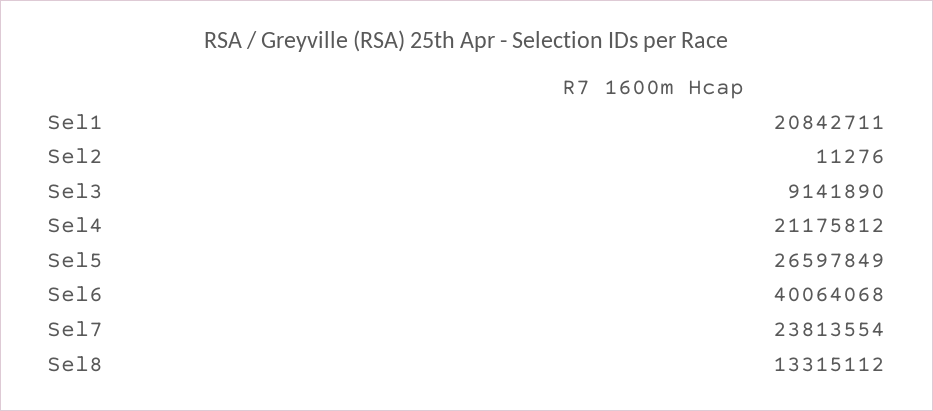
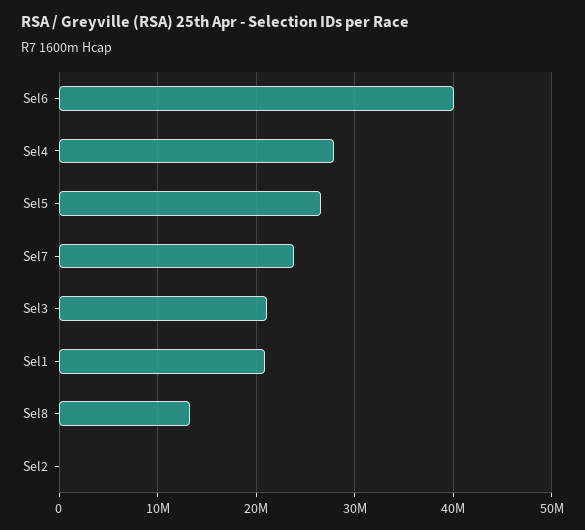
Sel3: 9141890 -> 21000000
Sel4: 21175812 -> 28000000

